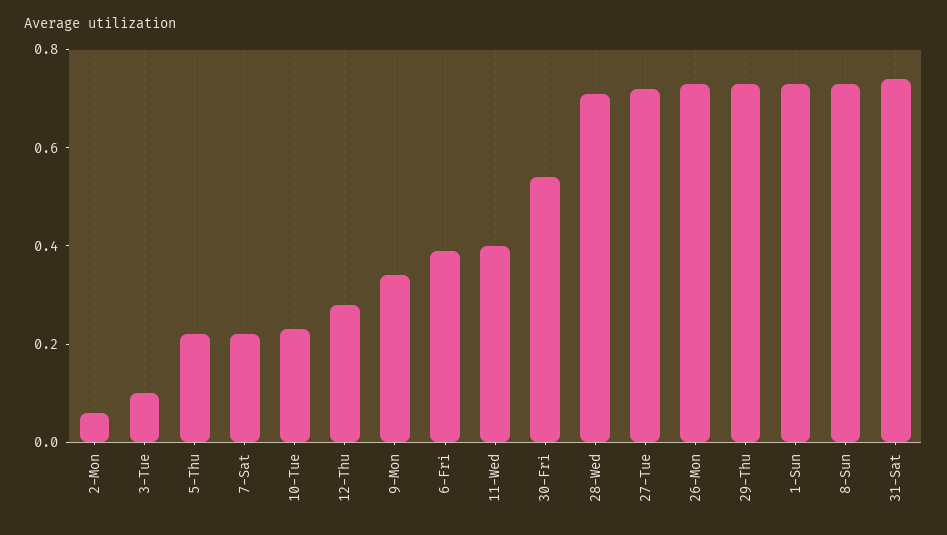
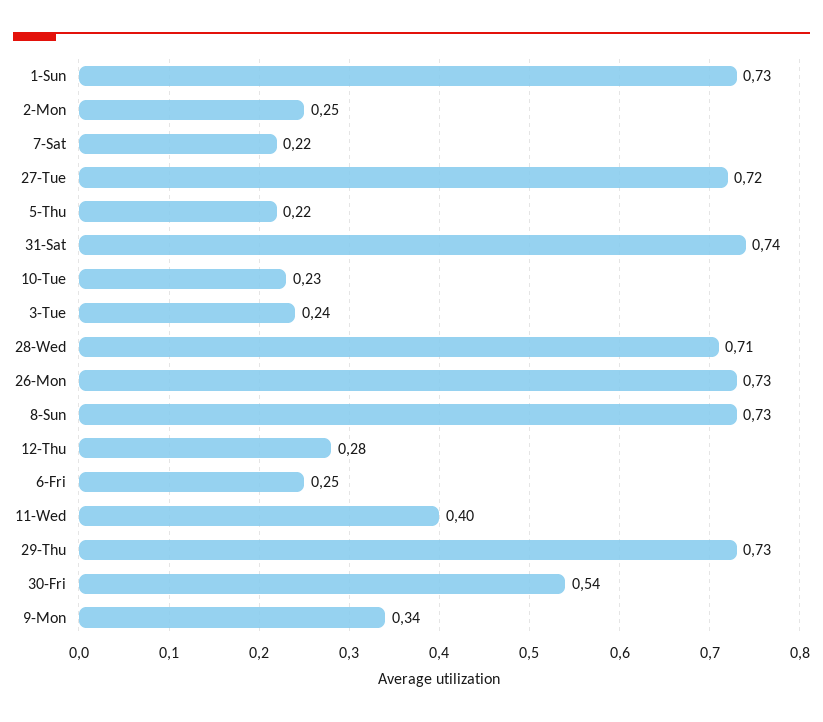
2-Mon: 0.05 -> 0.25
3-Tue: 0.1 -> 0.24
6-Fri: 0.4 -> 0.25

